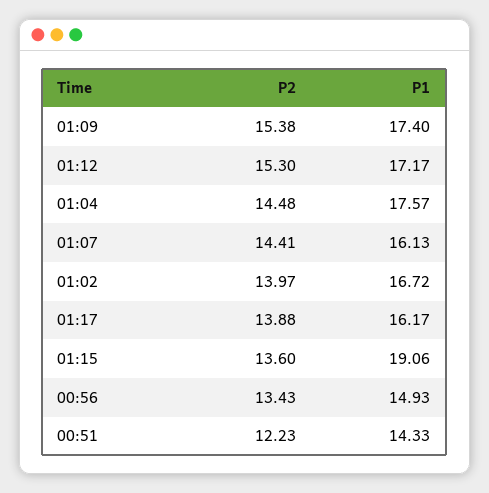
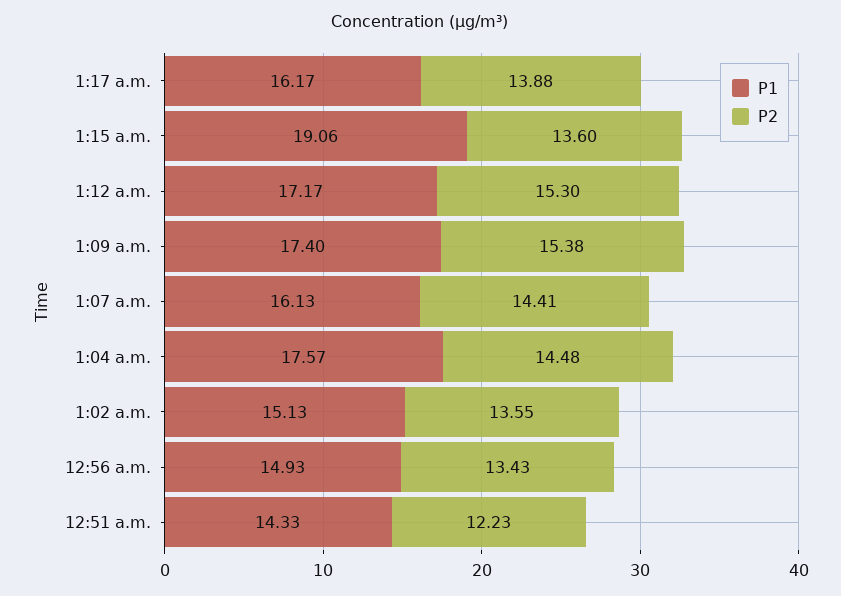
P2, 01:02: 13.97 -> 13.55
P1, 01:02: 16.72 -> 15.13

